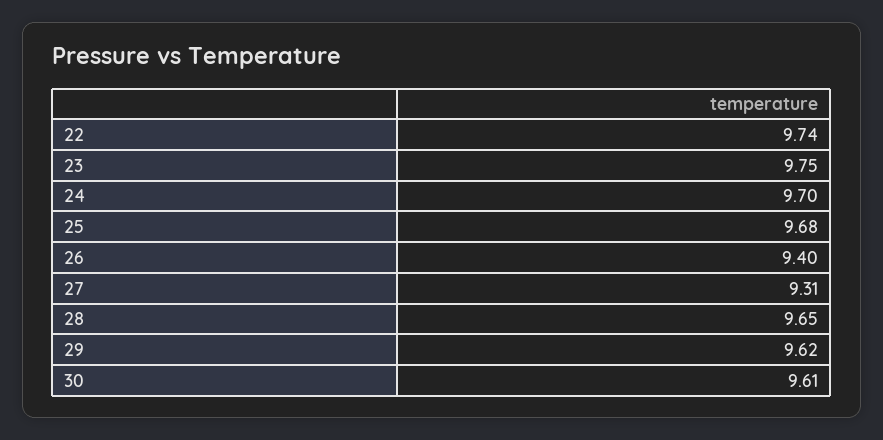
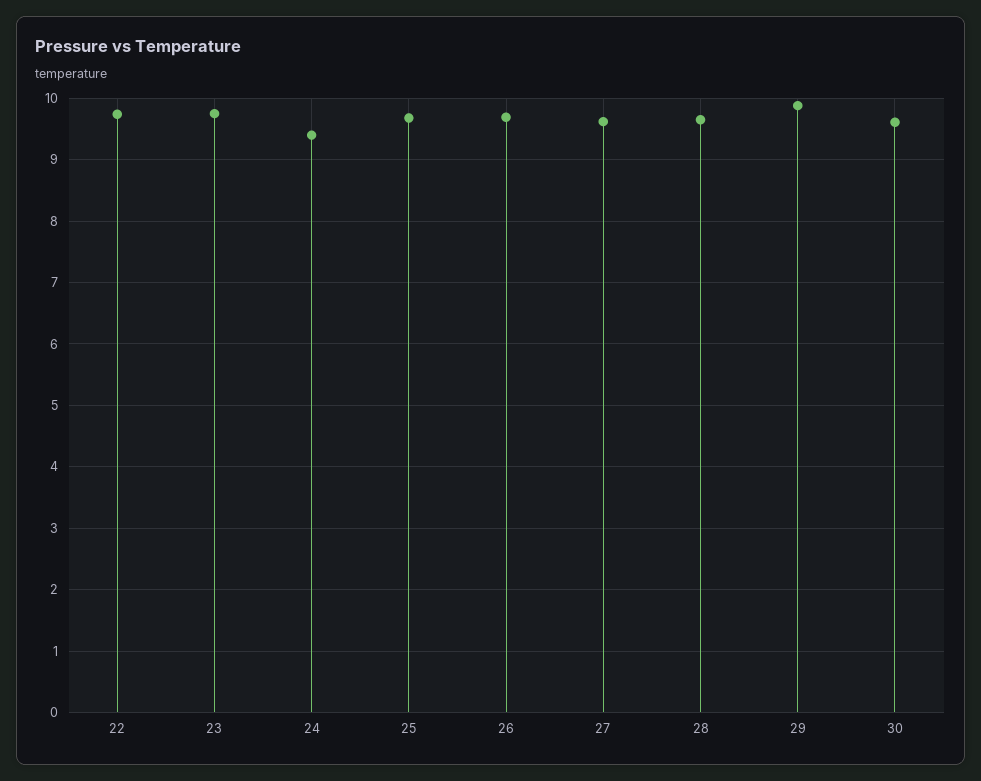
24: 9.7 -> 9.4
26: 9.4 -> 9.7
27: 9.31 -> 9.6
29: 9.62 -> 9.9

